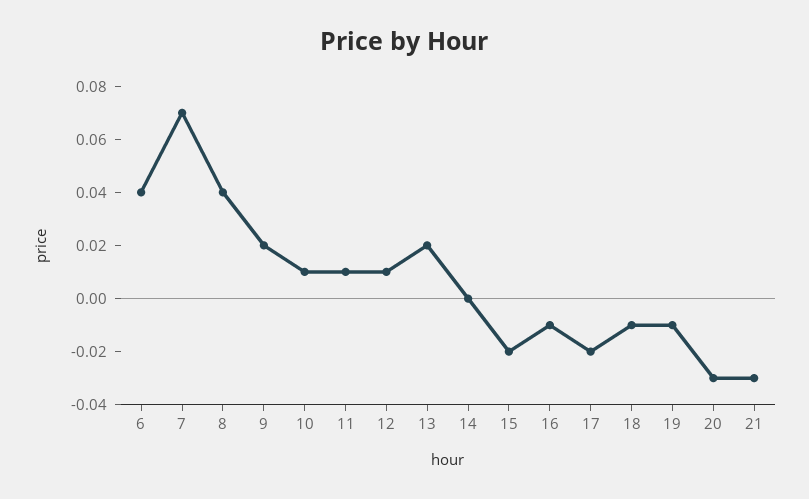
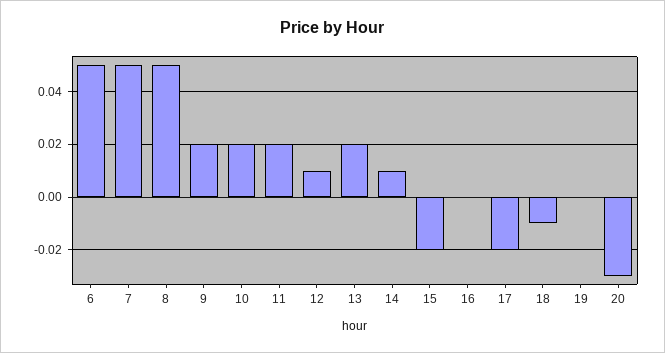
6: 0.04 -> 0.05
7: 0.07 -> 0.05
8: 0.04 -> 0.05
10: 0.01 -> 0.02
11: 0.01 -> 0.02
14: 0 -> 0.01
16: -0.01 -> 0
19: -0.01 -> 0
21: -0.03 -> none

